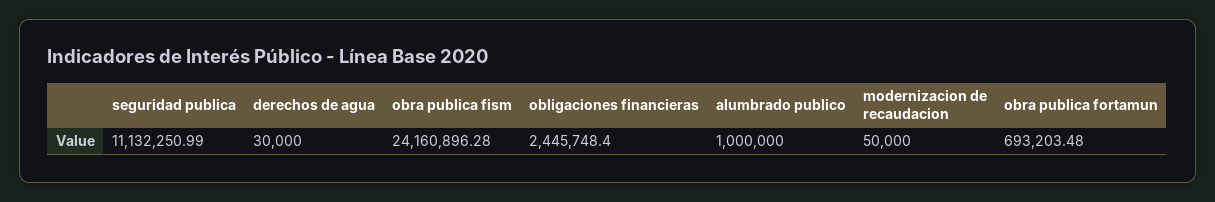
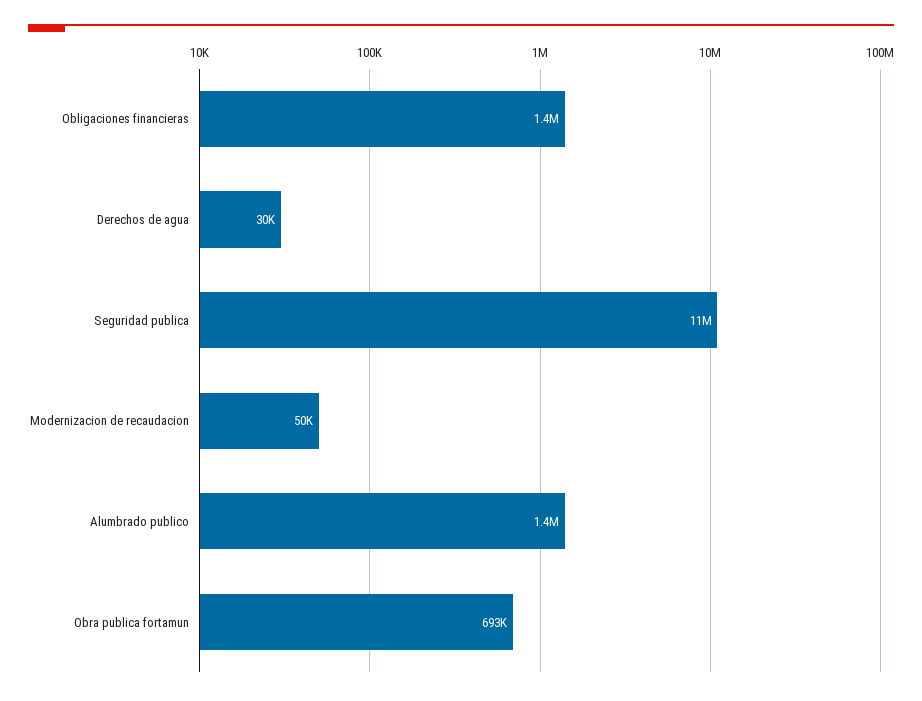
obra publica fism: 24160896.28 -> none
obligaciones financieras: 2445748.4 -> 1400000
alumbrado publico: 1000000 -> 1400000

